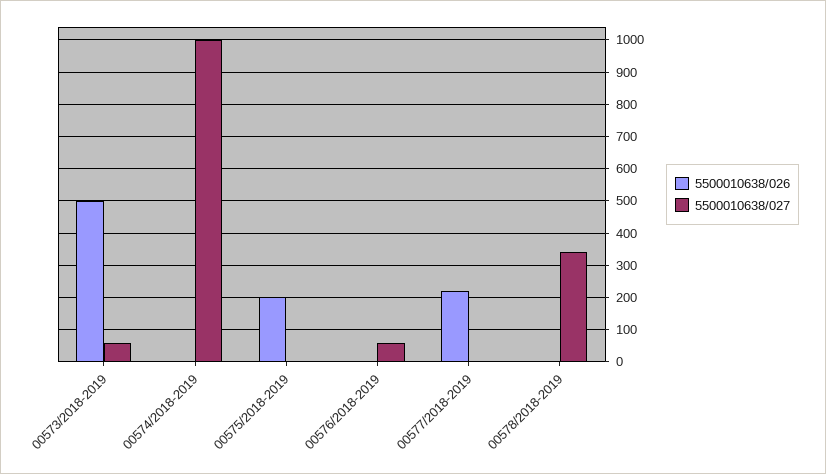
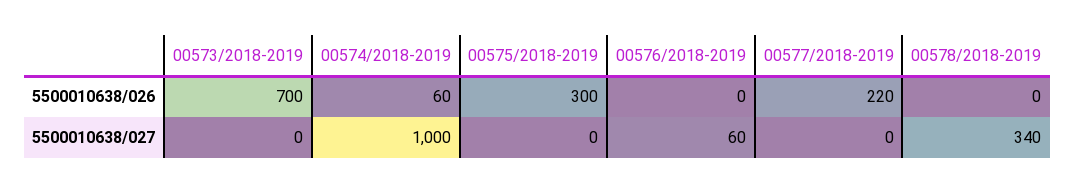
5500010638/026, 00573/2018-2019: 500 -> 700
5500010638/027, 00573/2018-2019: 60 -> 0
5500010638/026, 00574/2018-2019: 0 -> 60
5500010638/026, 00575/2018-2019: 200 -> 300

